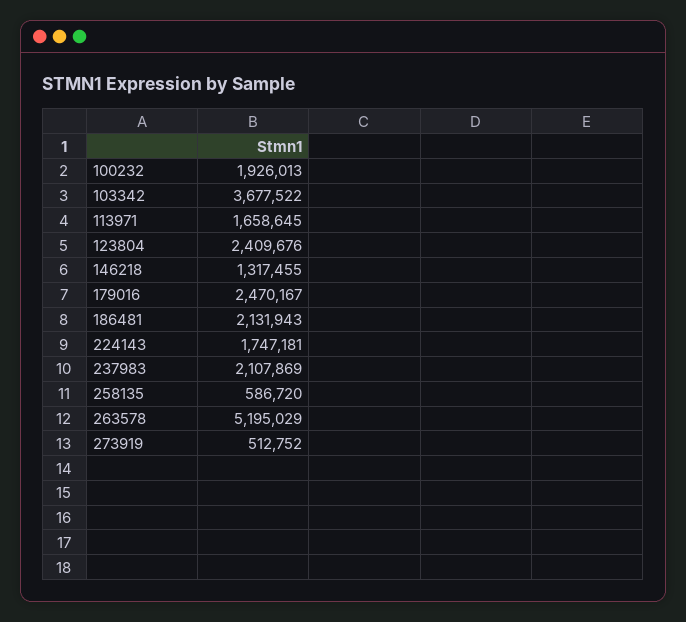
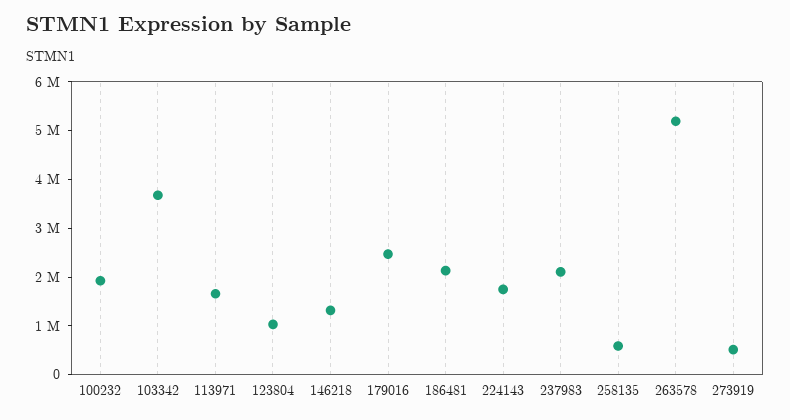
123804: 2409676 -> 1000000

